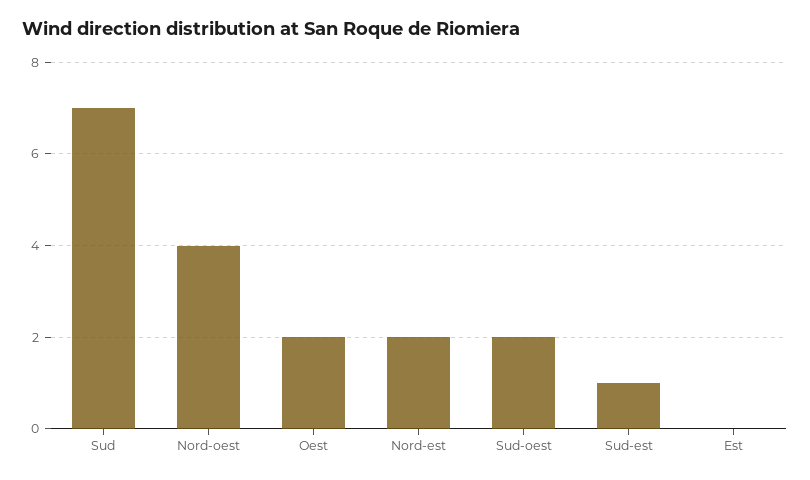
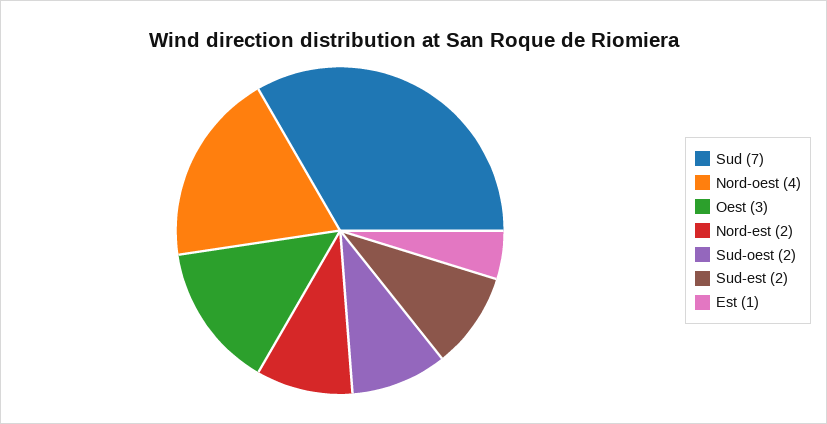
Oest: 2 -> 3
Sud-est: 1 -> 2
Est: 0 -> 1

